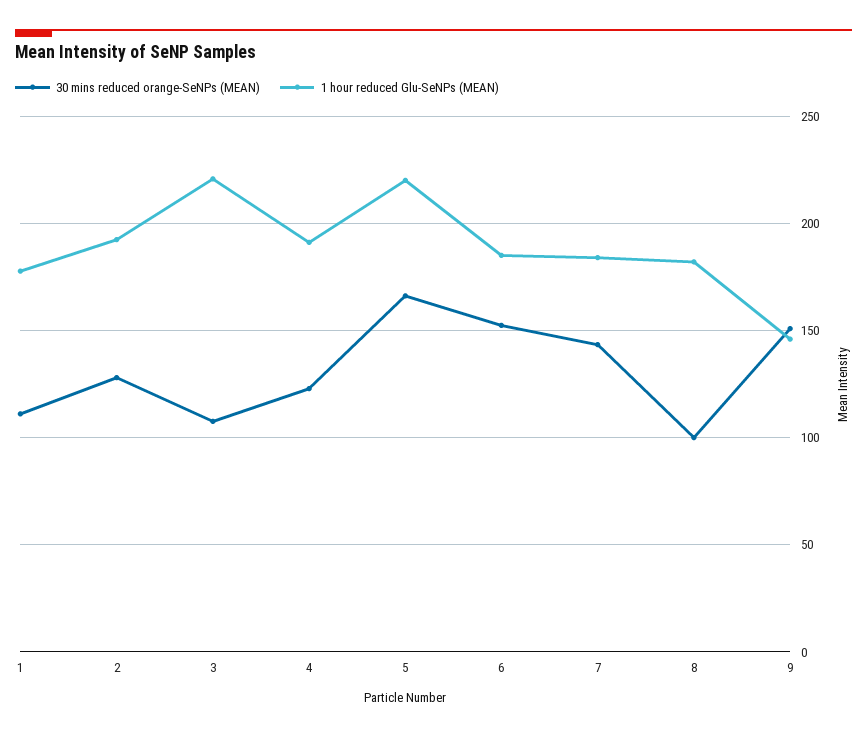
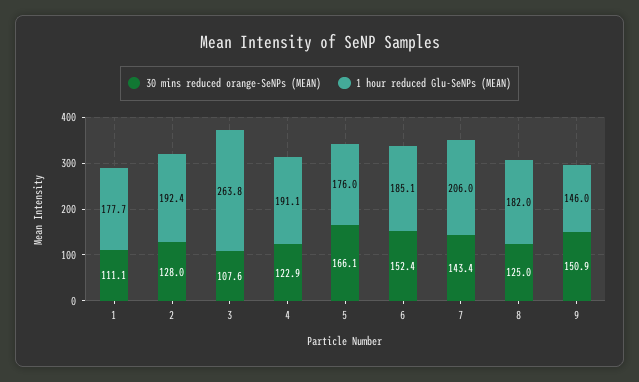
1 hour reduced Glu-SeNPs (MEAN), 3: 220 -> 263.8
1 hour reduced Glu-SeNPs (MEAN), 5: 220 -> 176
1 hour reduced Glu-SeNPs (MEAN), 7: 185 -> 206
30 mins reduced orange-SeNPs (MEAN), 8: 100 -> 125

